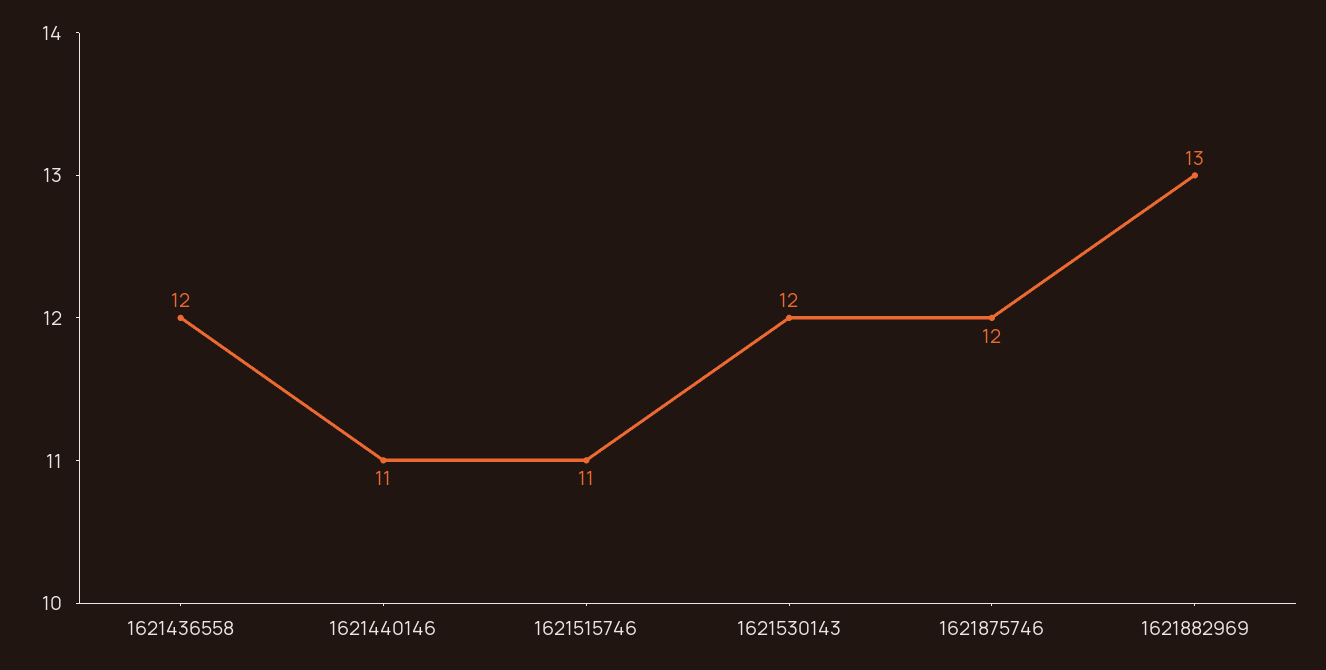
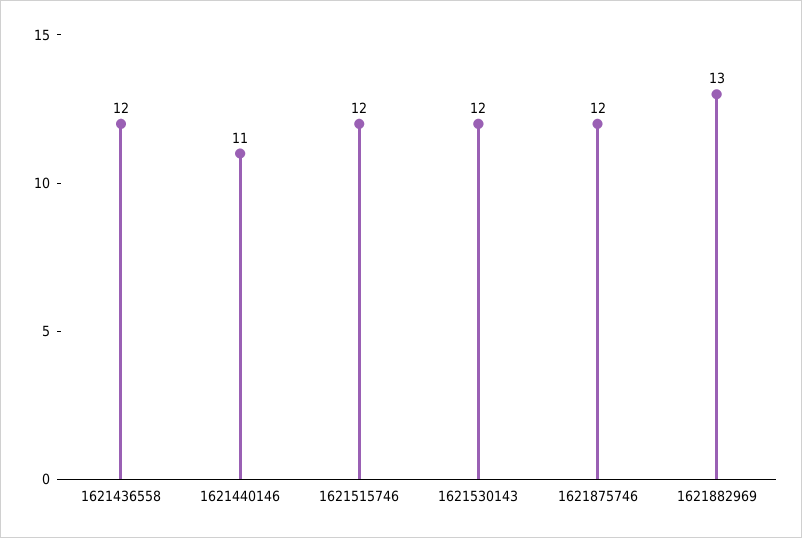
1621515746: 11 -> 12

